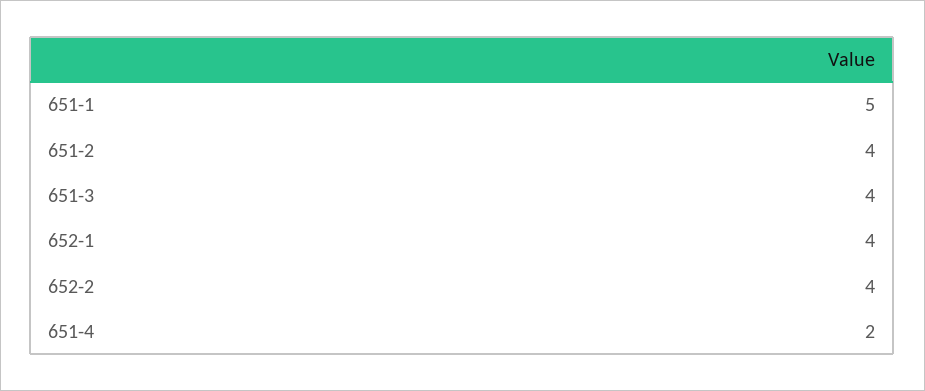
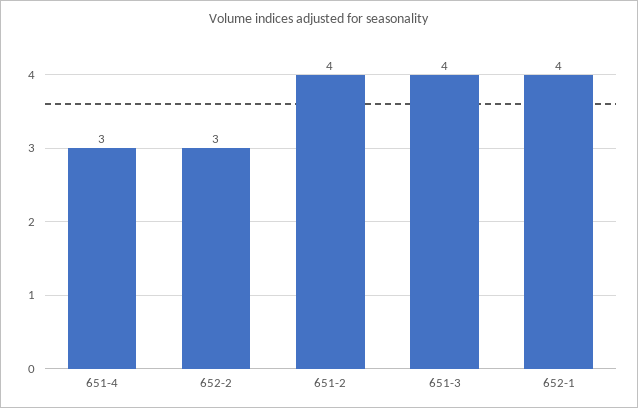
651-1: 5 -> none
652-2: 4 -> 3
651-4: 2 -> 3

